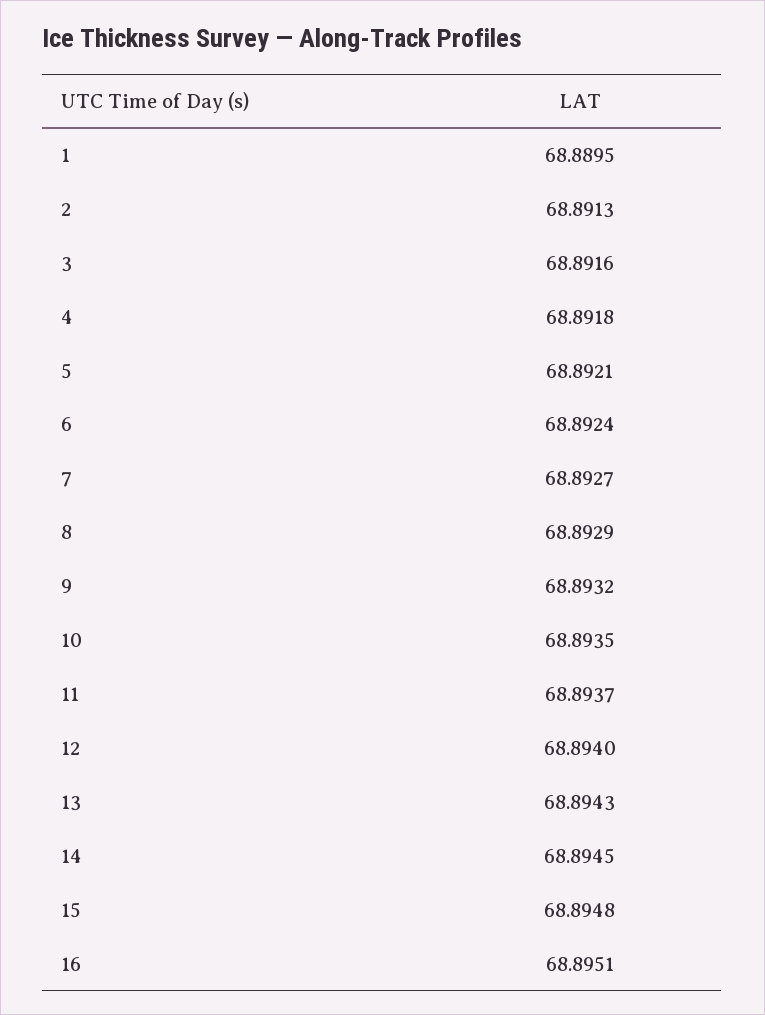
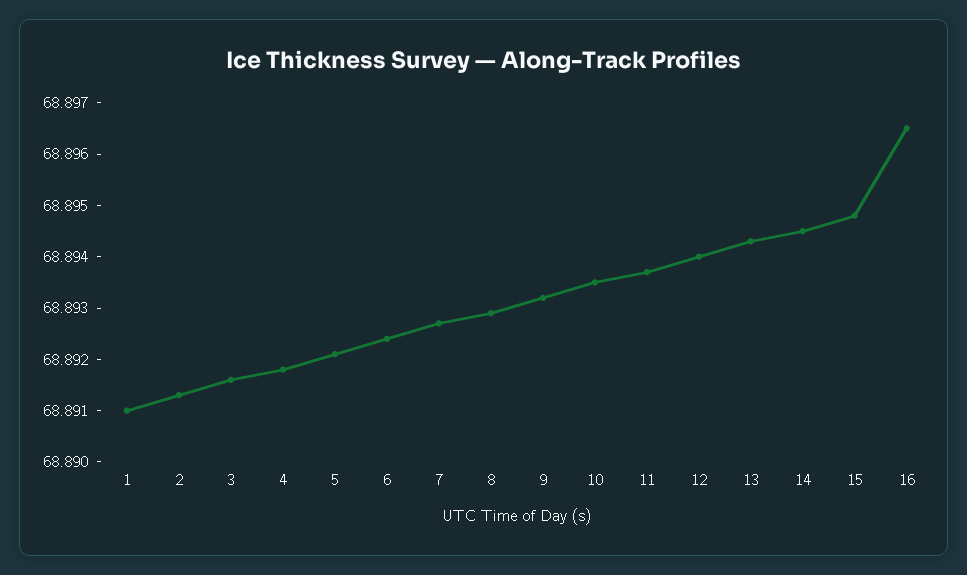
1: 68.8895 -> 68.891
16: 68.8951 -> 68.8965

